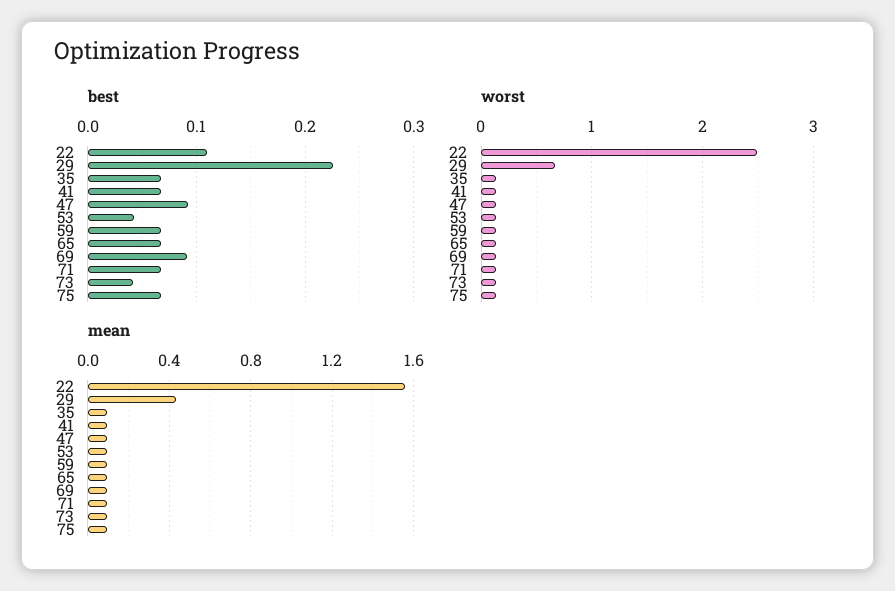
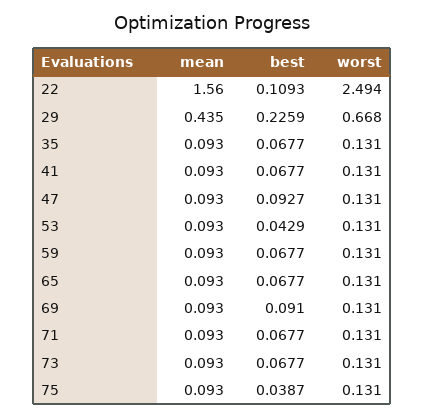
best, 73: 0.04 -> 0.0677
best, 75: 0.07 -> 0.0387

